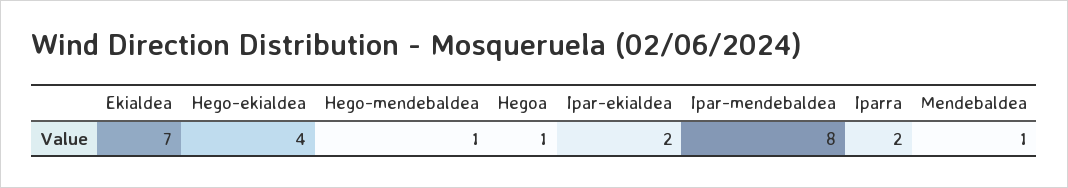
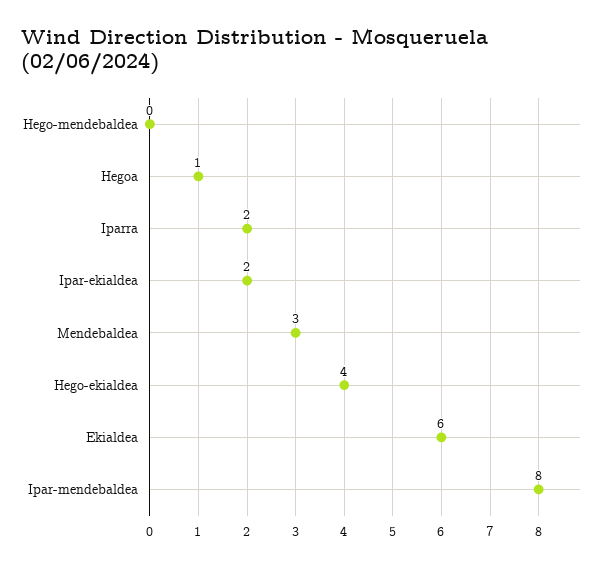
Ekialdea: 7 -> 6
Hego-mendebaldea: 1 -> 0
Mendebaldea: 1 -> 3

